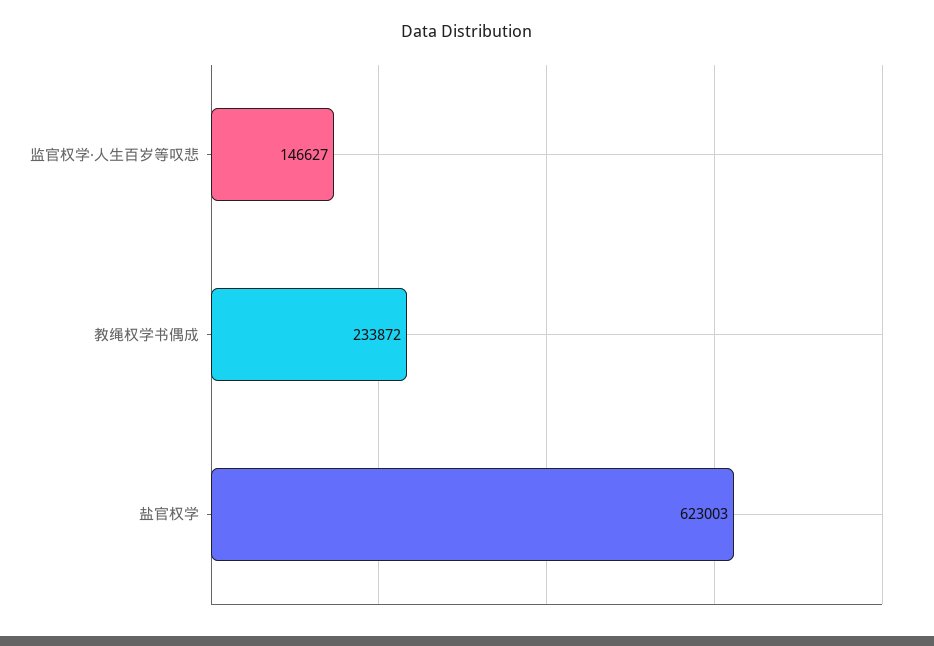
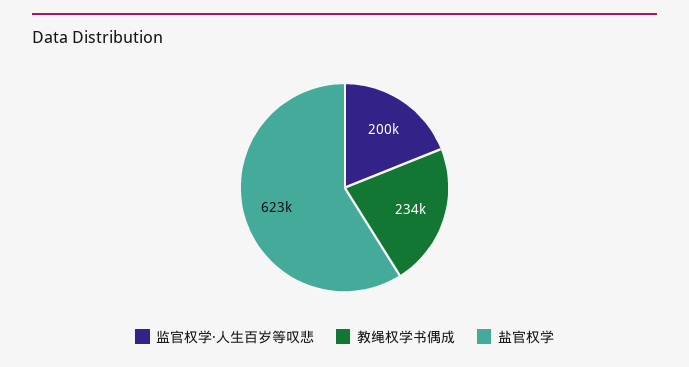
监官权学·人生百岁等叹悲: 146627 -> 200000

